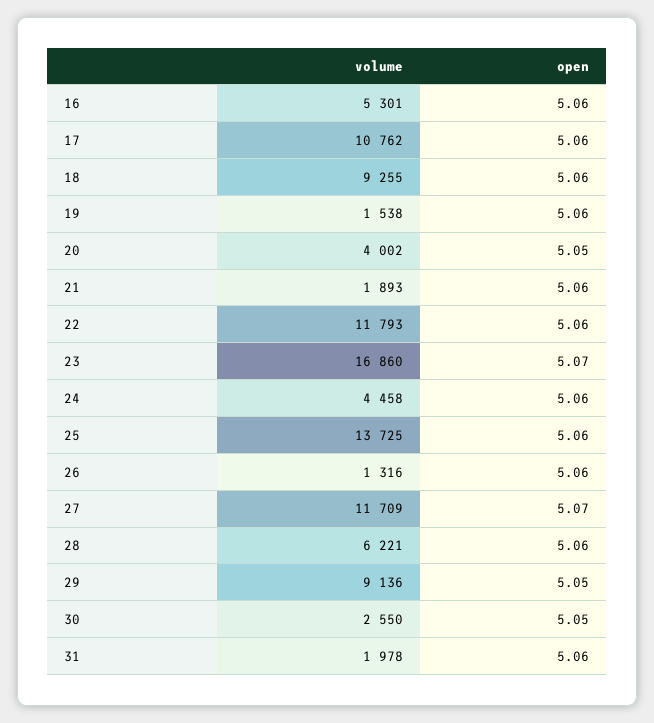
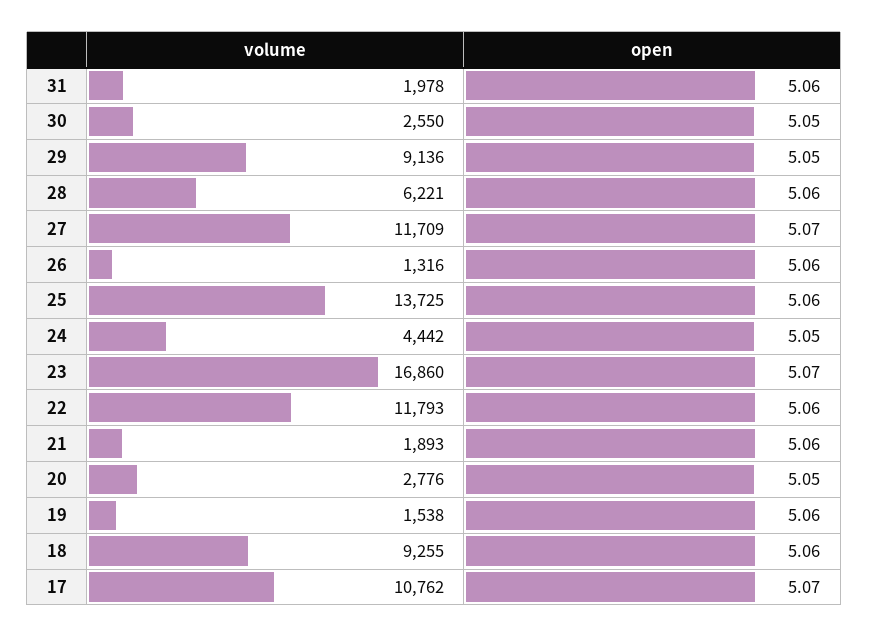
volume, 16: 5301 -> none
open, 16: 5.06 -> none
open, 17: 5.06 -> 5.07
volume, 20: 4002 -> 2776
volume, 24: 4458 -> 4442
open, 24: 5.06 -> 5.05

